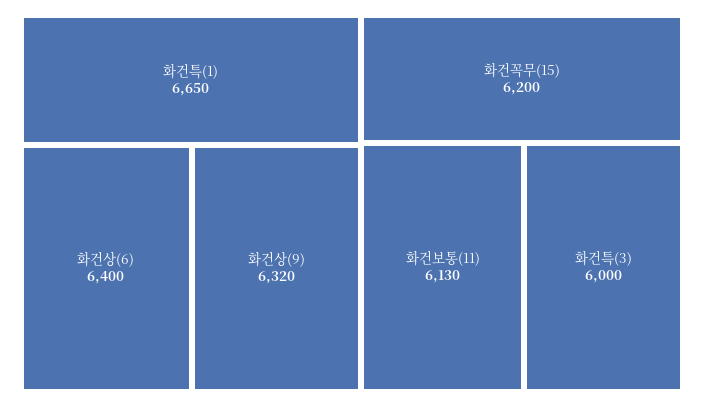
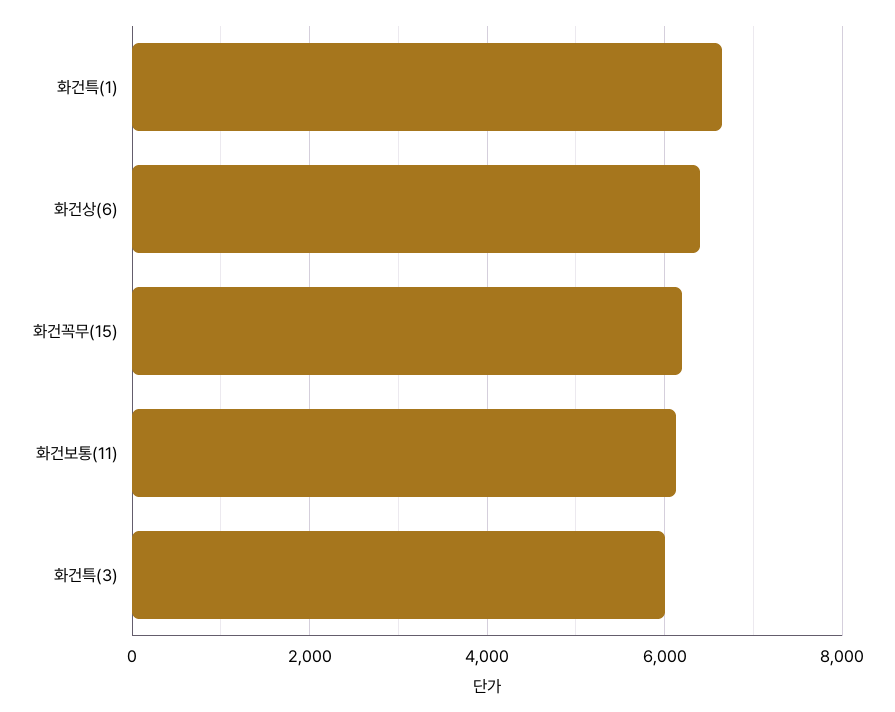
화건상(9): 6320 -> none

